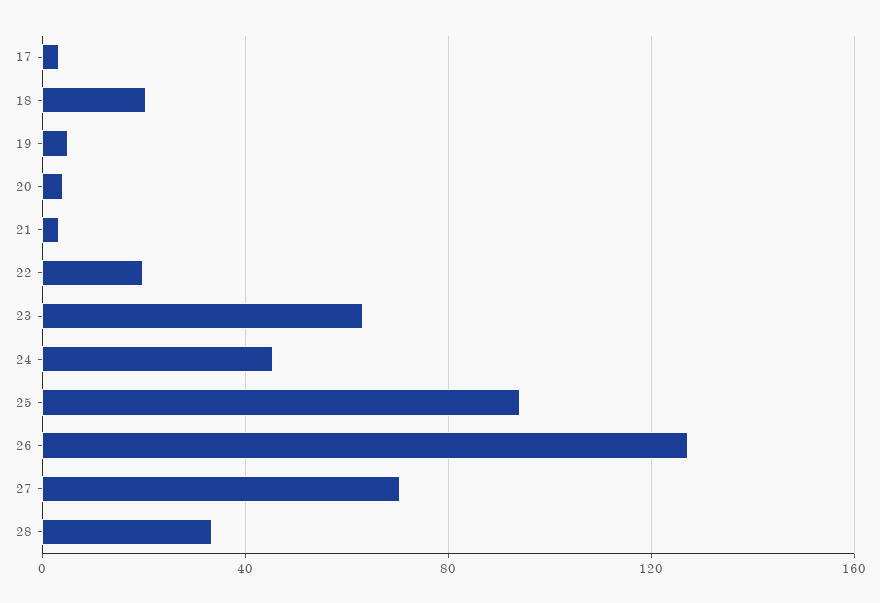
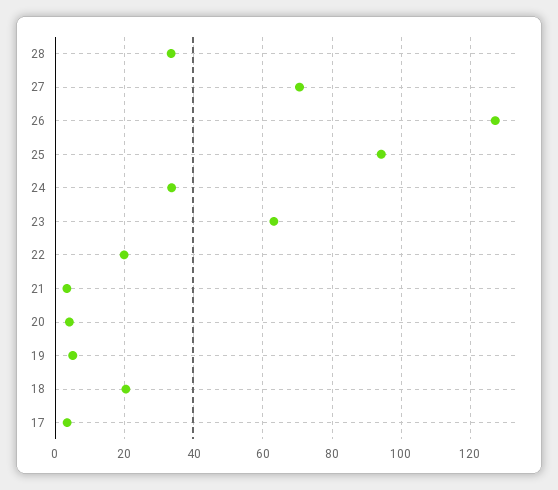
24: 45 -> 34

